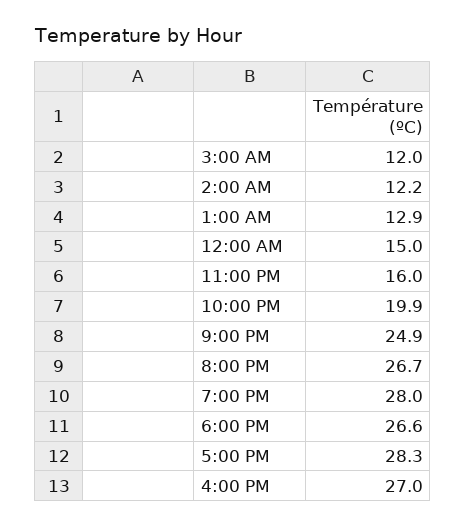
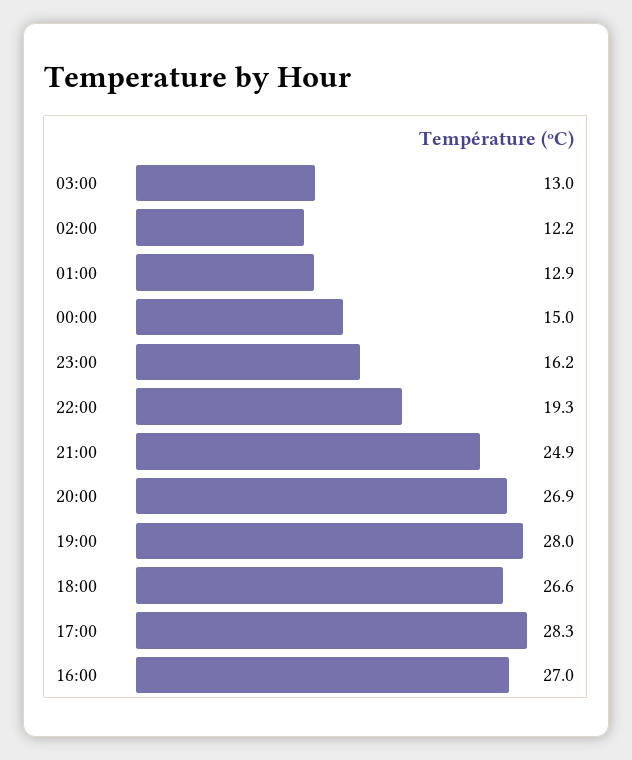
3:00 AM: 12 -> 13
11:00 PM: 16 -> 16.2
10:00 PM: 19.9 -> 19.3
8:00 PM: 26.7 -> 26.9

